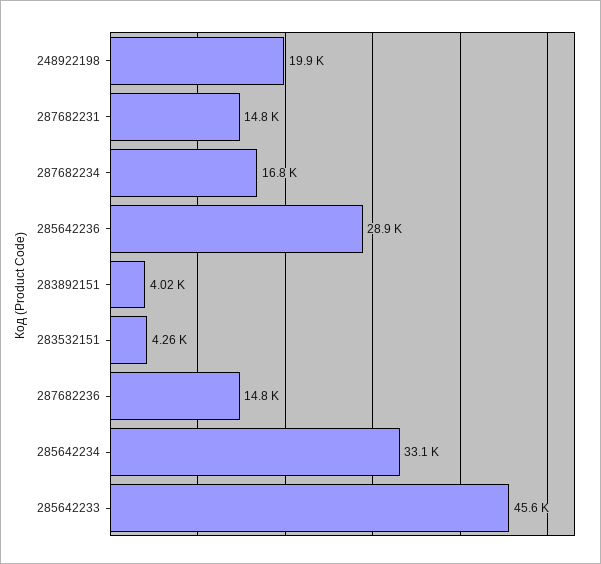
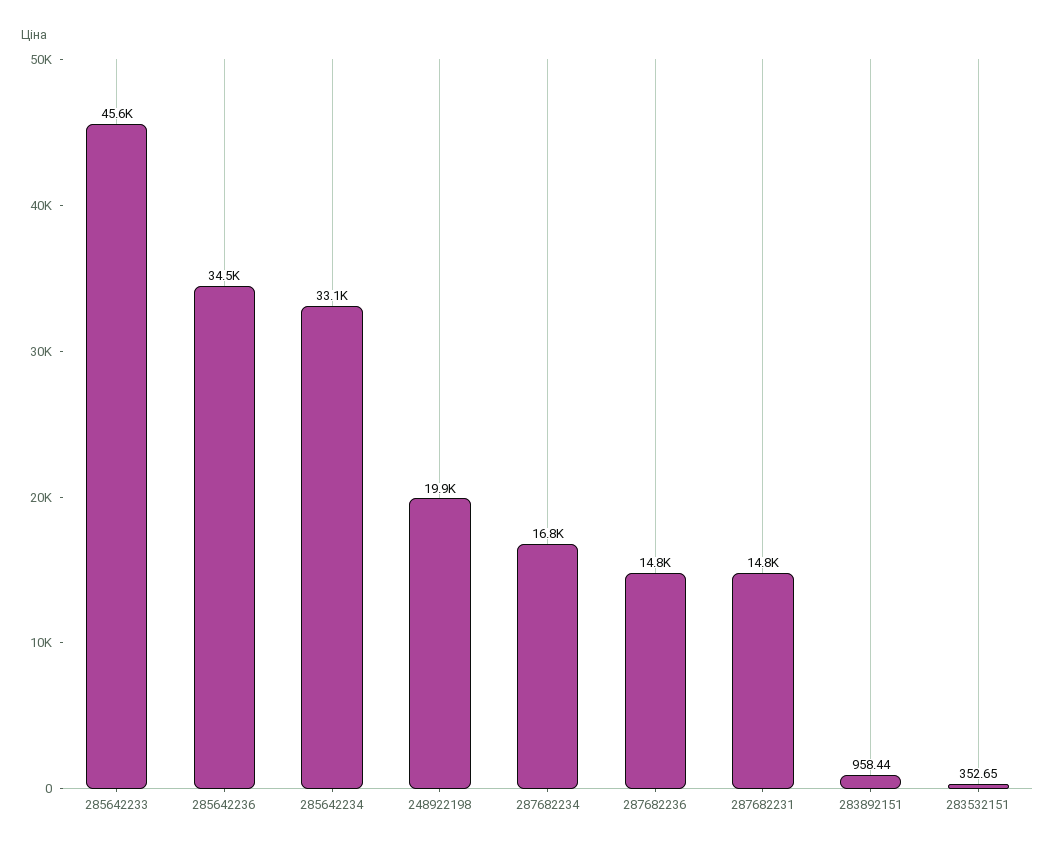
285642236: 28900 -> 34500
283892151: 4020 -> 958.44
283532151: 4260 -> 352.65

